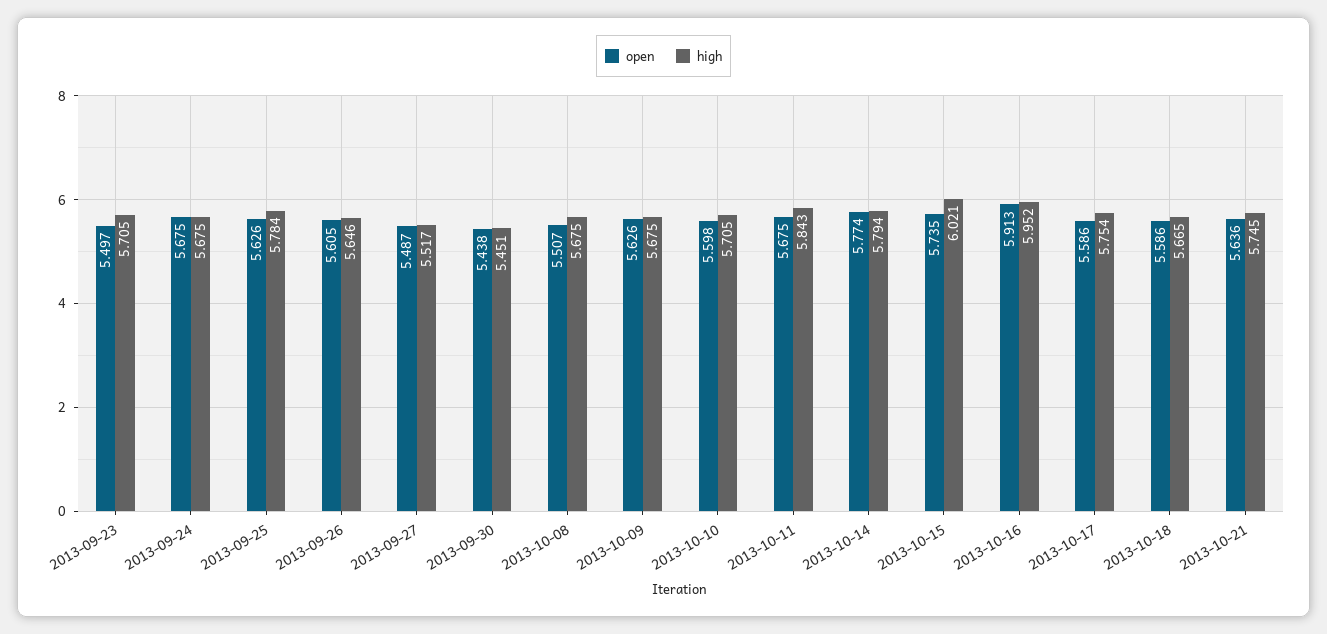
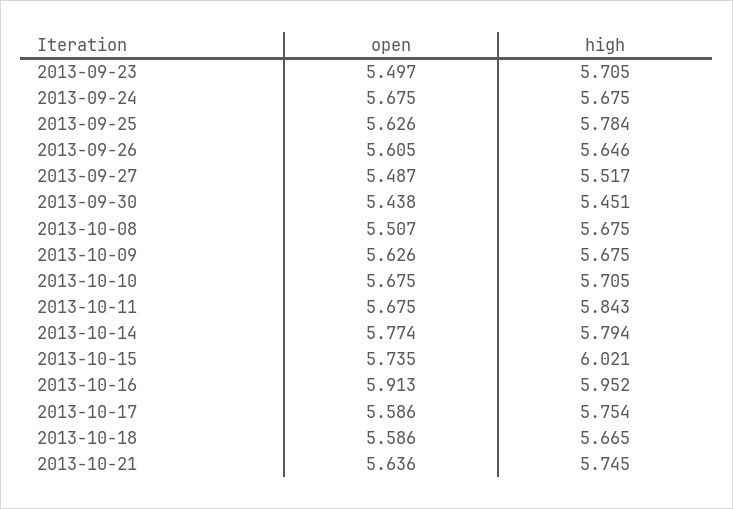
open, 2013-10-10: 5.598 -> 5.675

